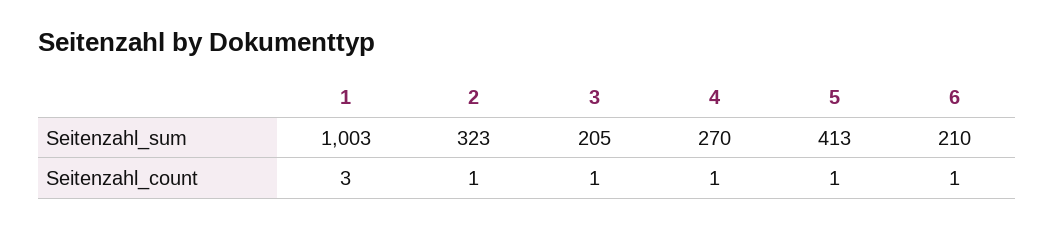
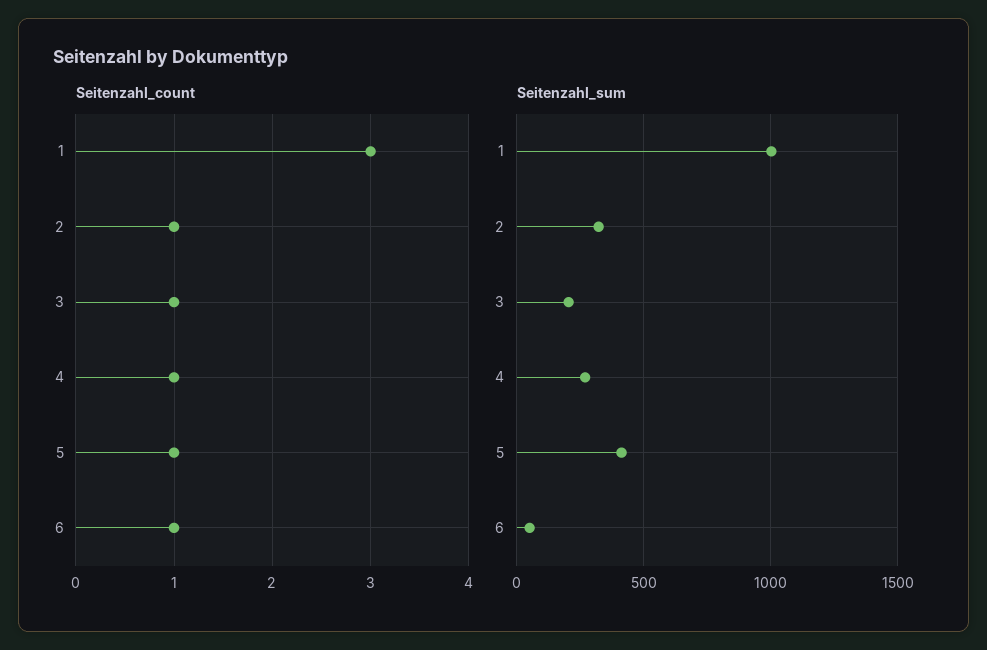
Seitenzahl_sum, 6: 210 -> 50

